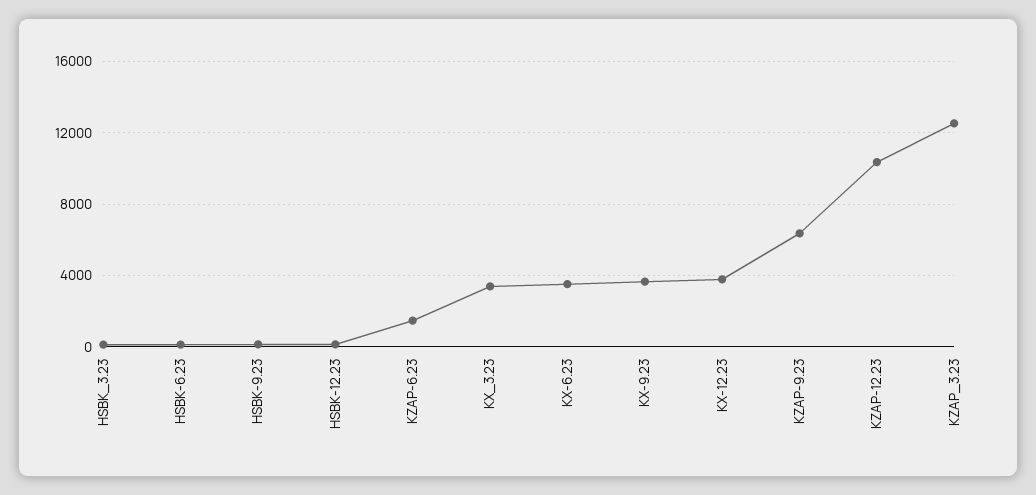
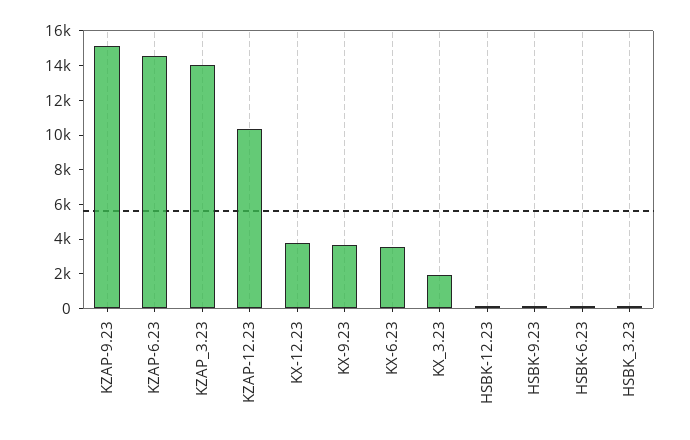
KZAP-6.23: 1500 -> 14500
KX_3.23: 3500 -> 2000
KZAP-9.23: 6500 -> 15000
KZAP_3.23: 12500 -> 14000

